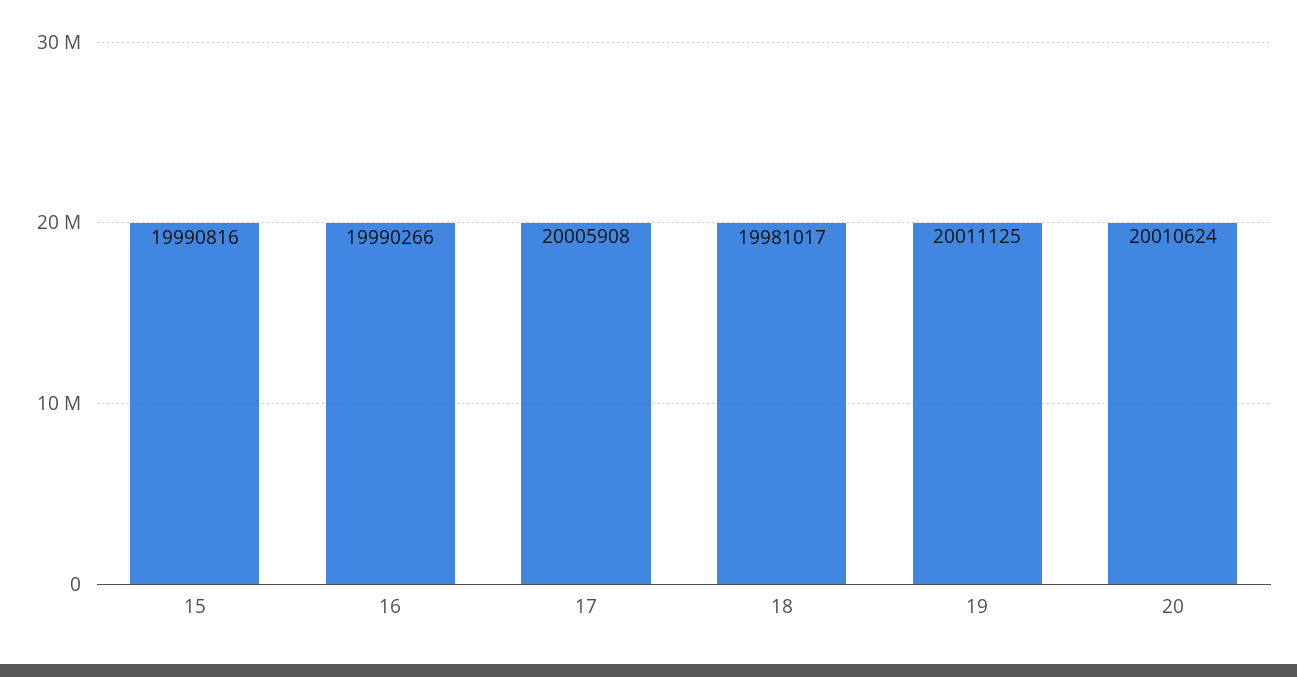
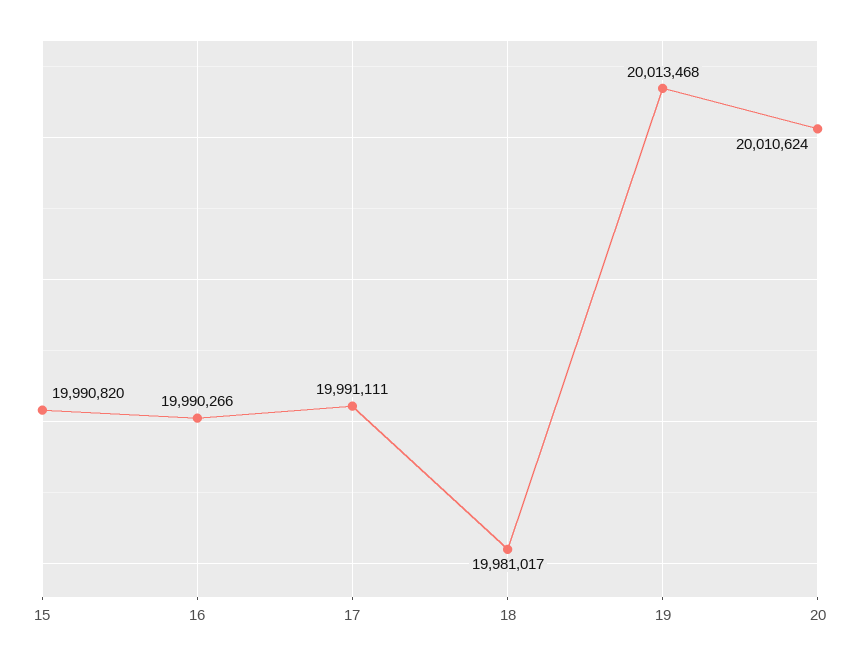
15: 19990816 -> 19990820
17: 20005908 -> 19991111
19: 20011125 -> 20013468

